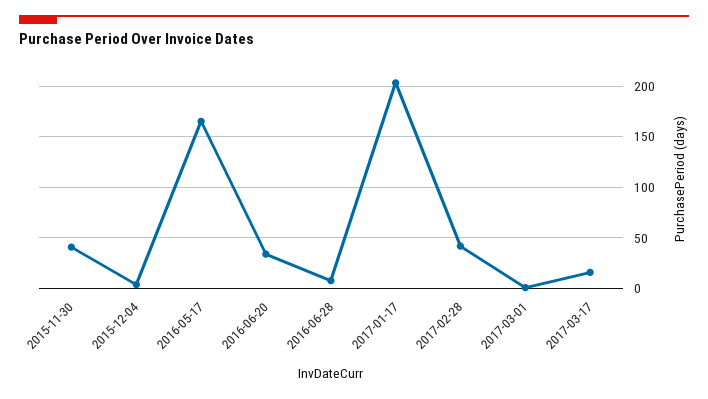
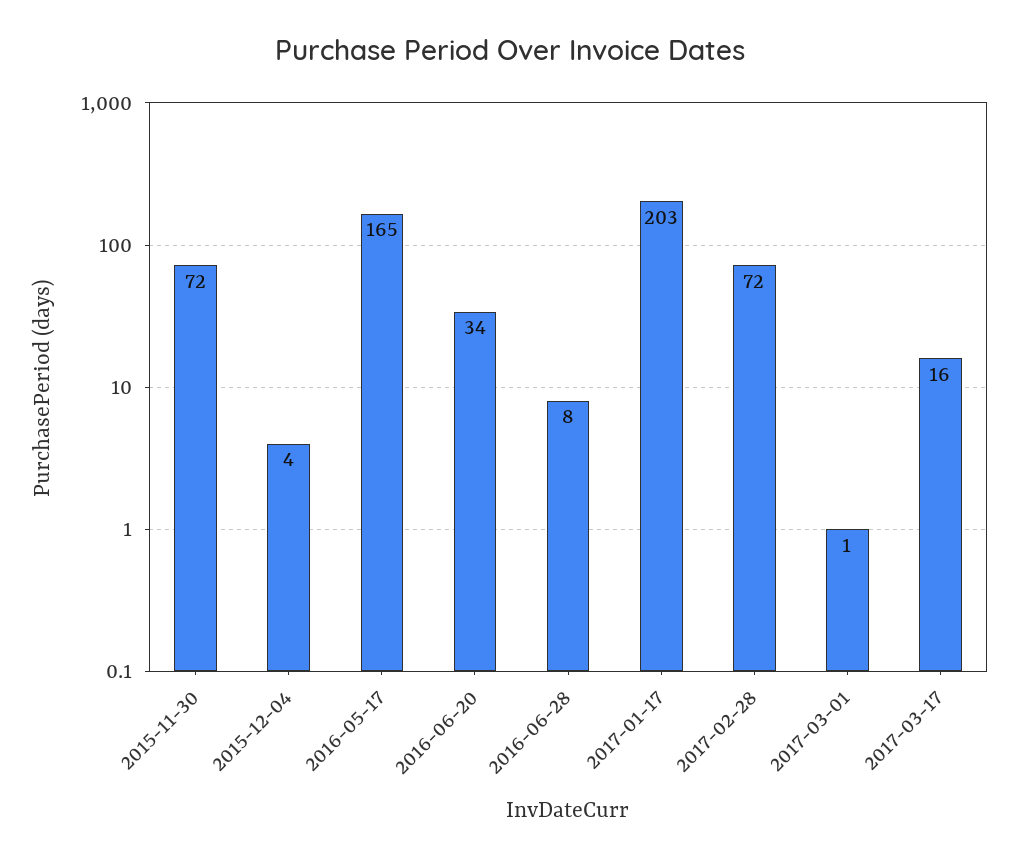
2015-11-30: 40 -> 72
2017-02-28: 40 -> 72

